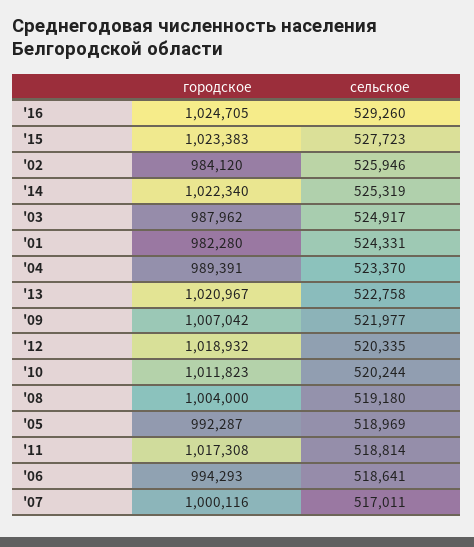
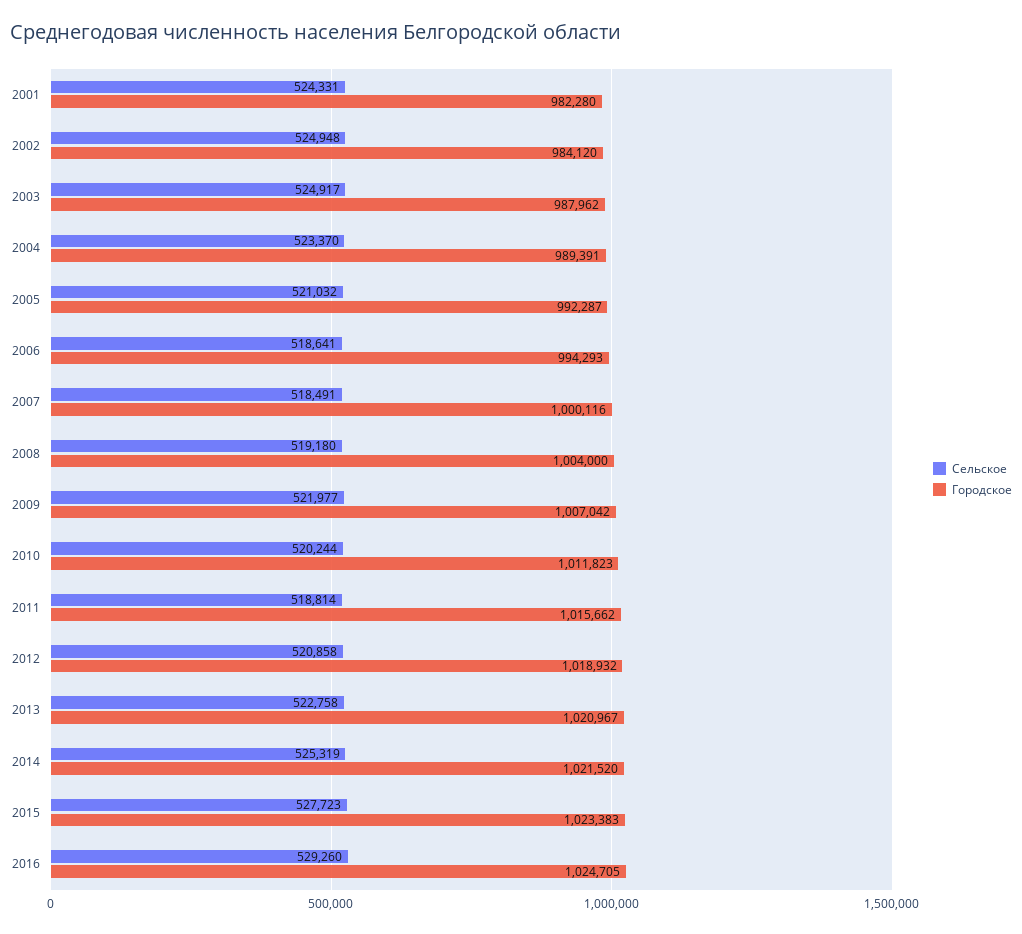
сельское, '02: 525946 -> 524948
городское, '14: 1022340 -> 1021520
сельское, '12: 520335 -> 520858
сельское, '05: 518969 -> 521032
городское, '11: 1017308 -> 1015662
сельское, '07: 517011 -> 518491

